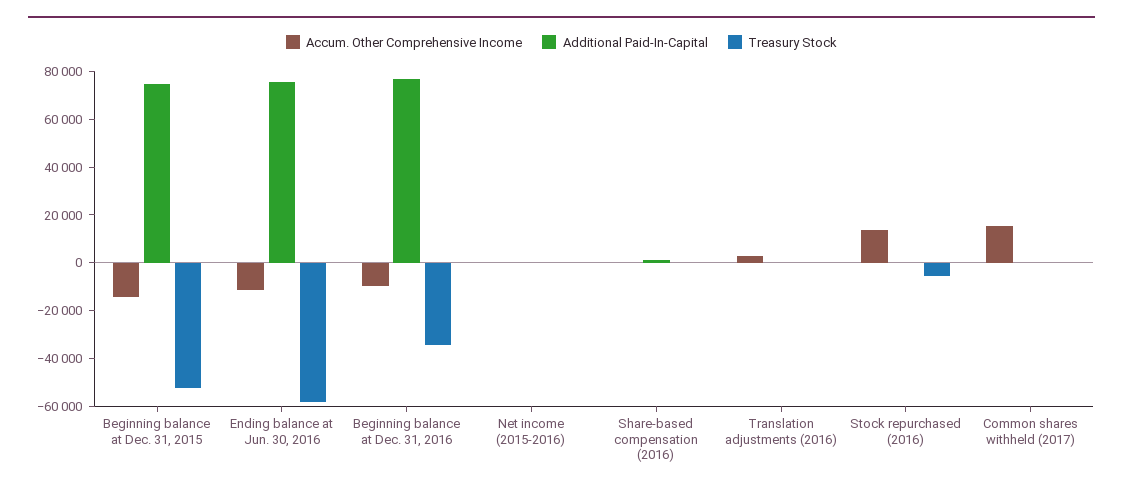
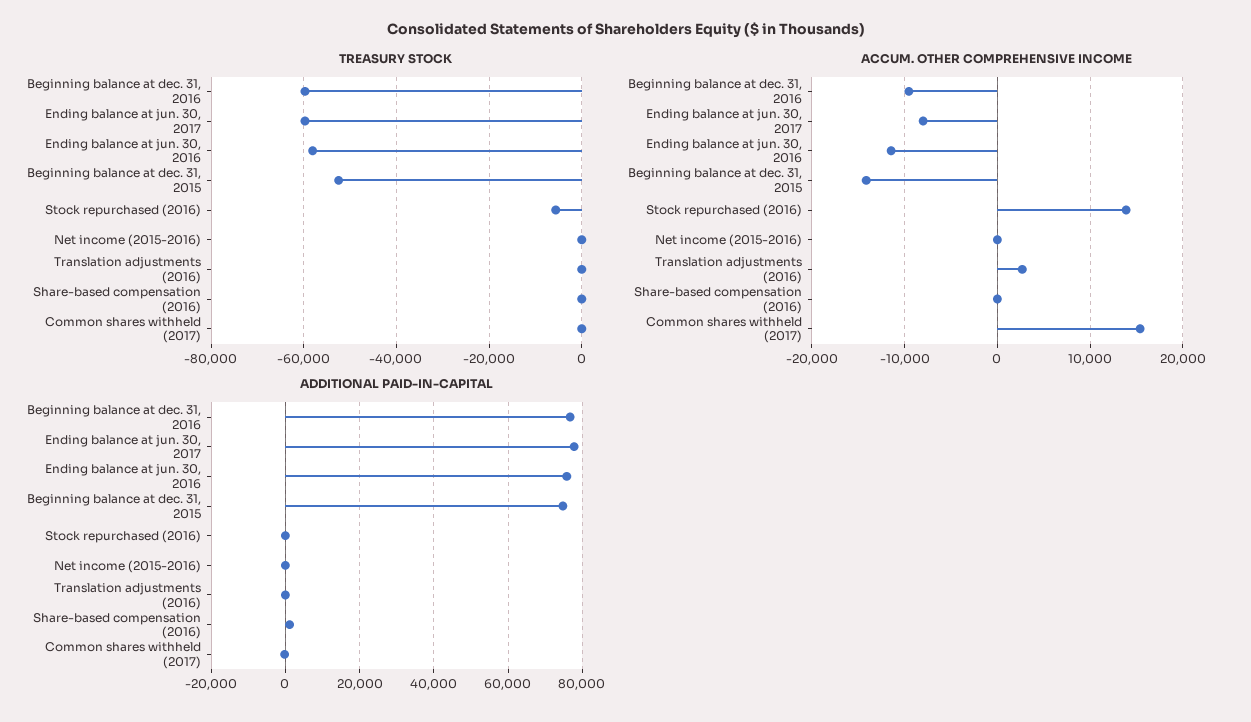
Treasury Stock, Beginning balance at Dec. 31, 2016: -35000 -> -60000
Treasury Stock, Ending balance at jun. 30, 2017: none -> -60000
Accum. Other Comprehensive Income, Ending balance at jun. 30, 2017: none -> -8000
Additional Paid-In-Capital, Ending balance at jun. 30, 2017: none -> 78000

